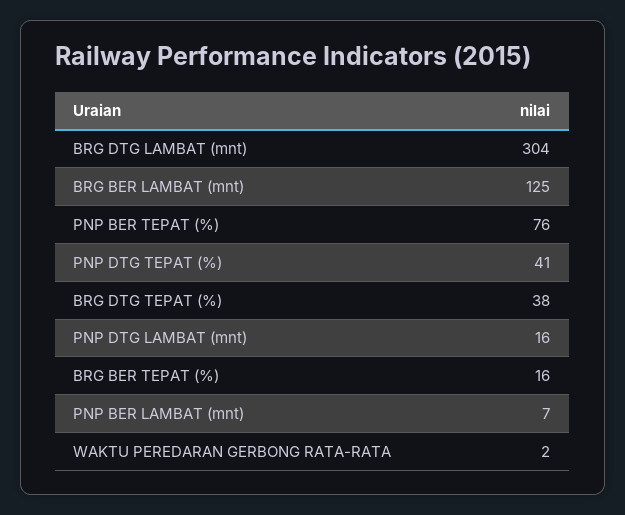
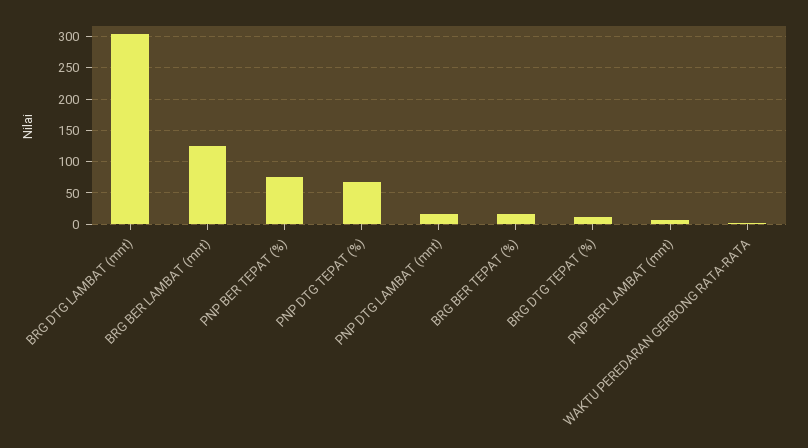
PNP DTG TEPAT (%): 41 -> 70
BRG DTG TEPAT (%): 38 -> 10

